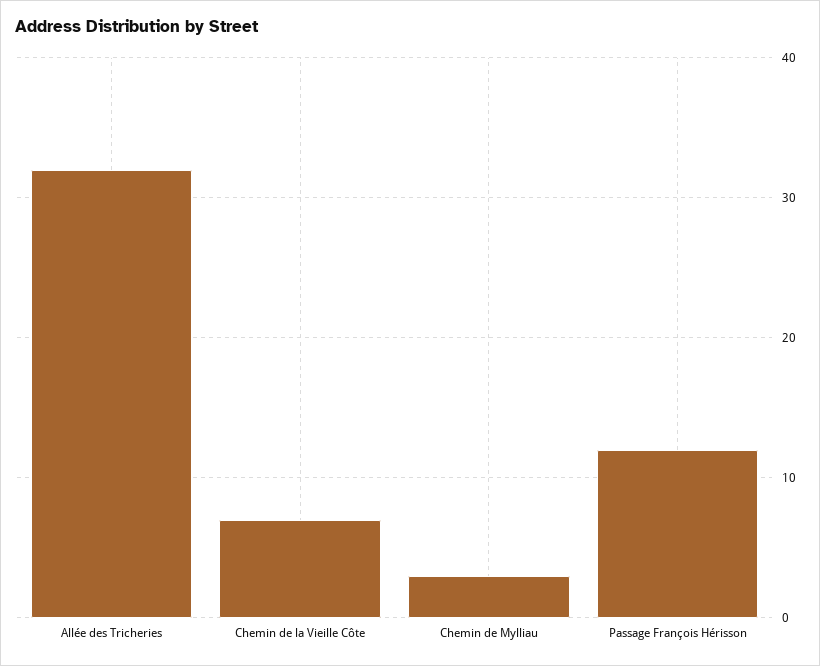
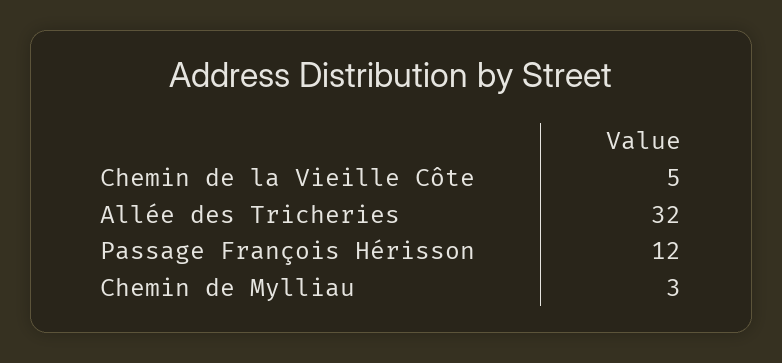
Chemin de la Vieille Côte: 7 -> 5

